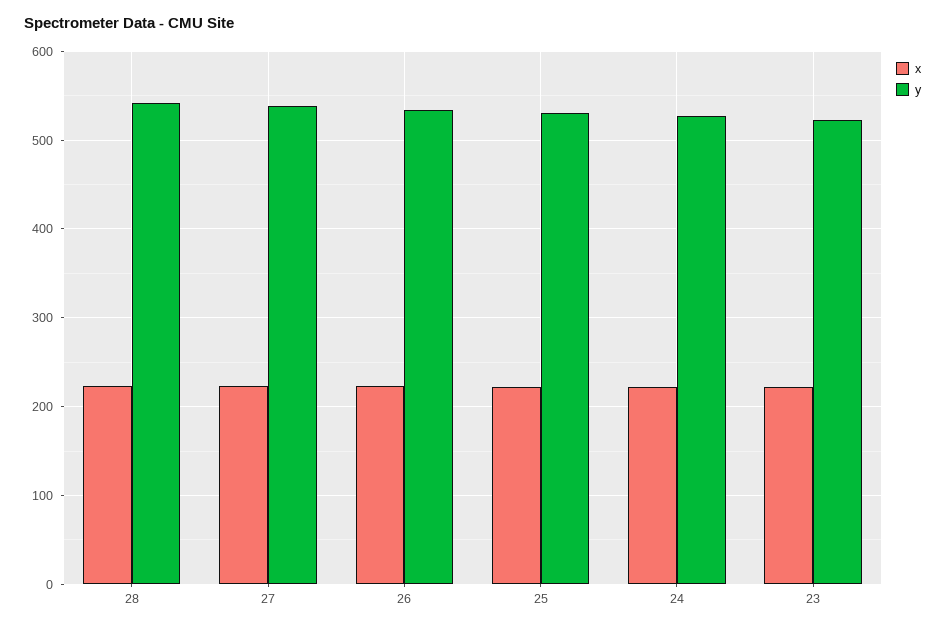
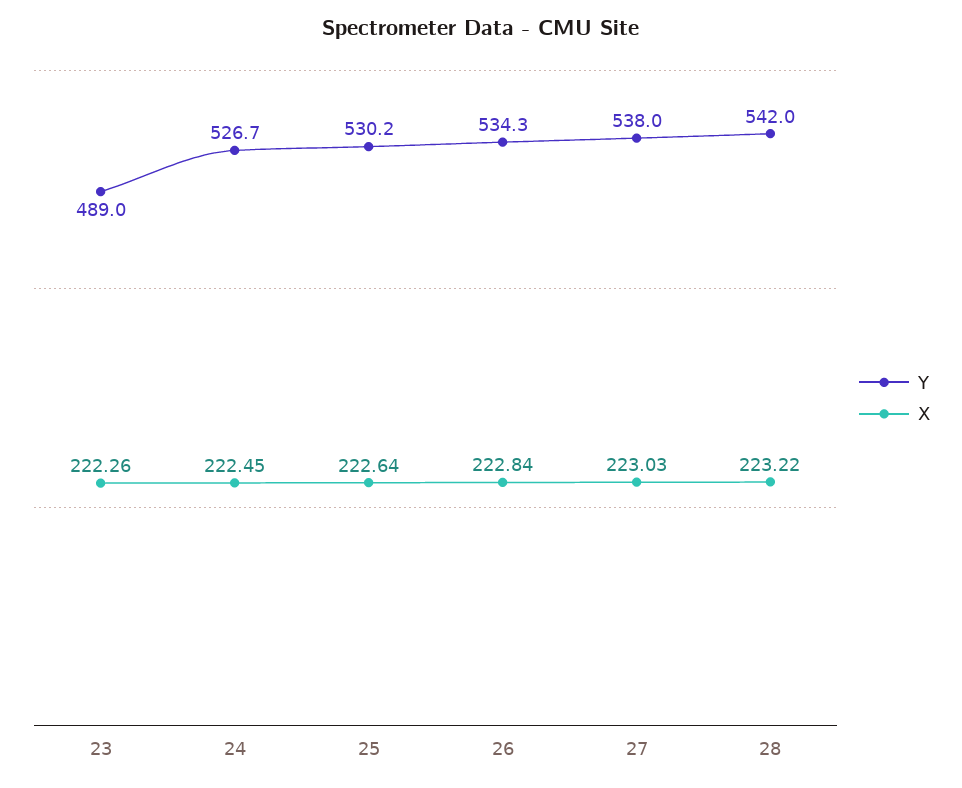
y, 23: 520 -> 489

